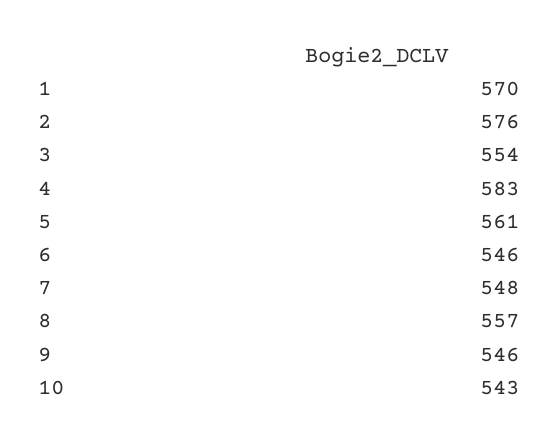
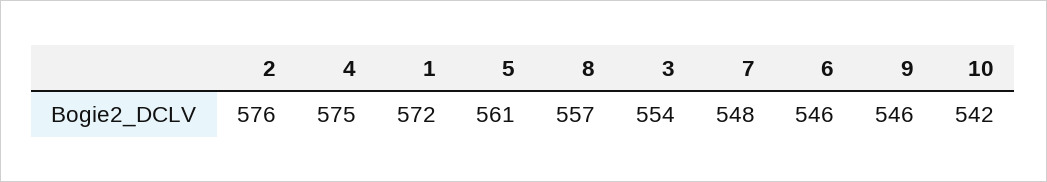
1: 570 -> 572
4: 583 -> 575
10: 543 -> 542

